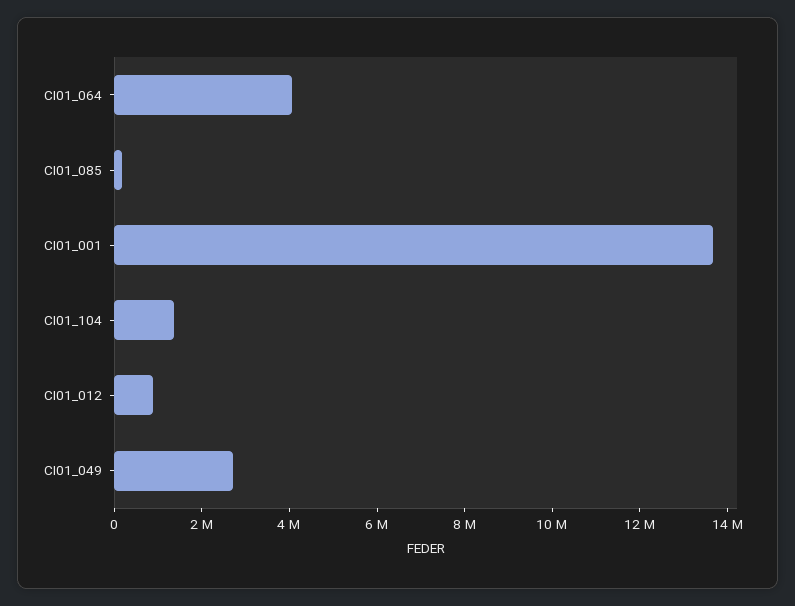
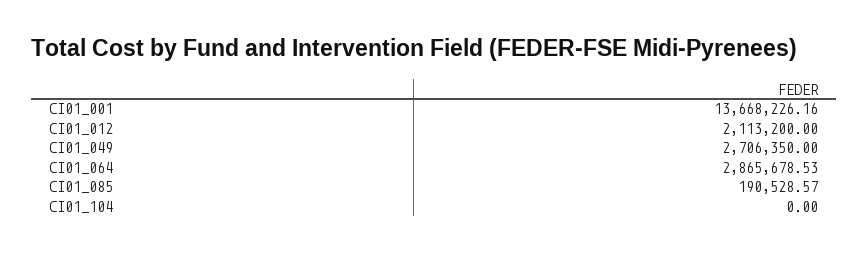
CI01_064: 4000000 -> 2865678.53
CI01_104: 1500000 -> 0
CI01_012: 1000000 -> 2113200

